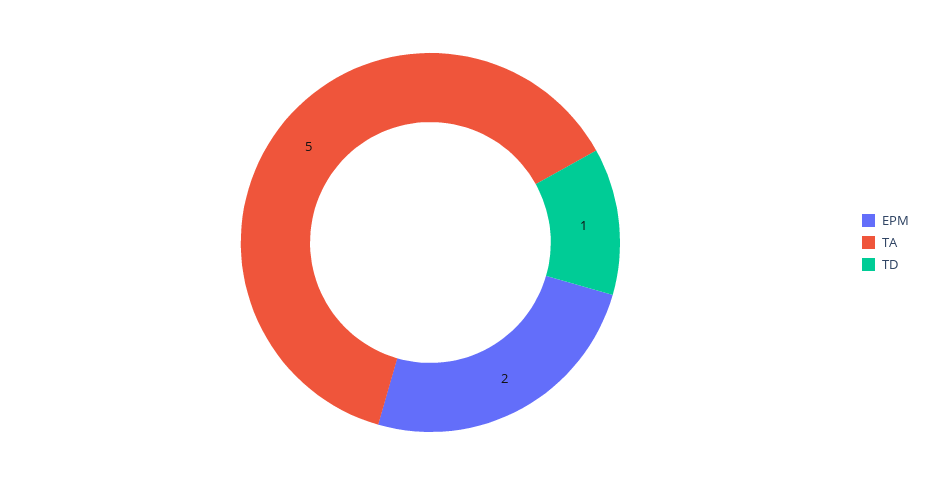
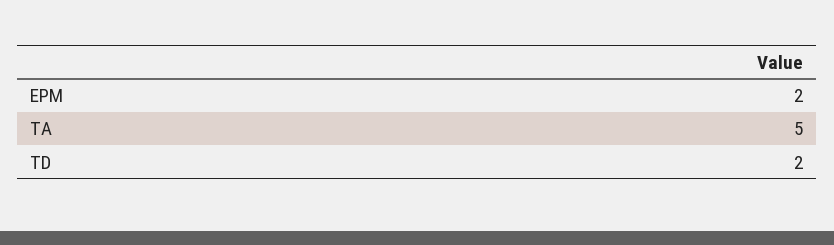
TD: 1 -> 2

